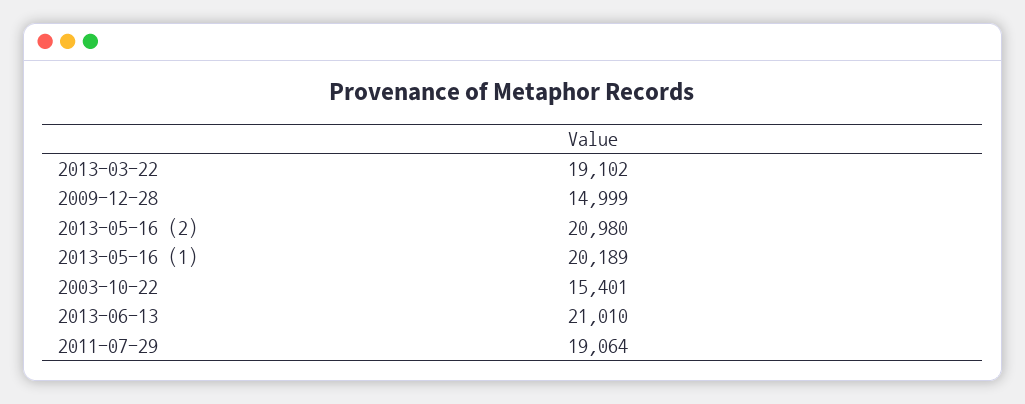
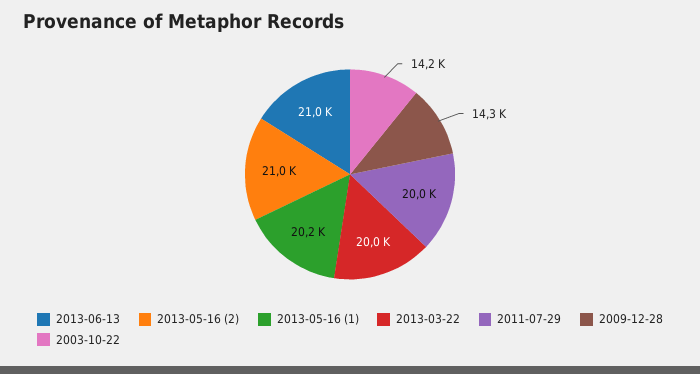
2013-03-22: 19102 -> 20000
2009-12-28: 14999 -> 14300
2003-10-22: 15401 -> 14200
2011-07-29: 19064 -> 20000

